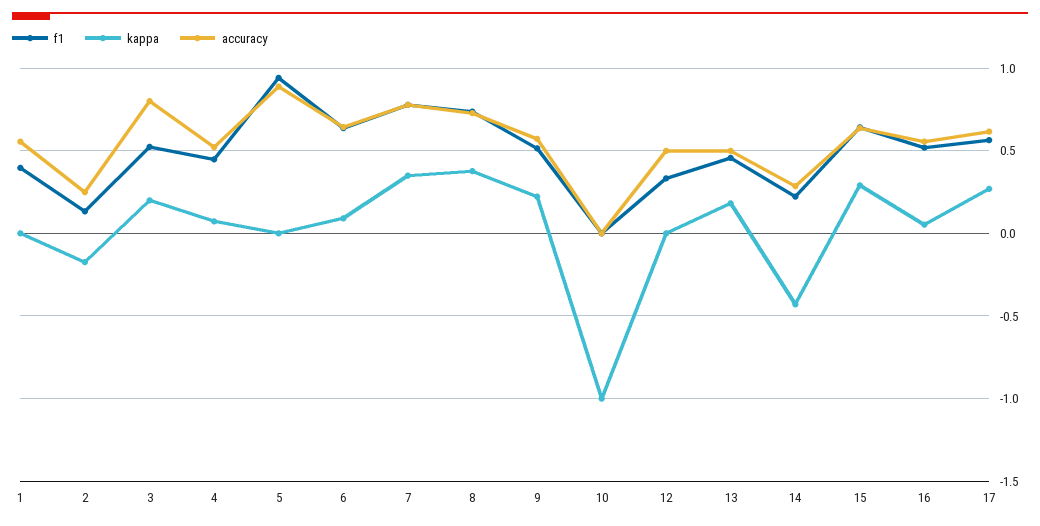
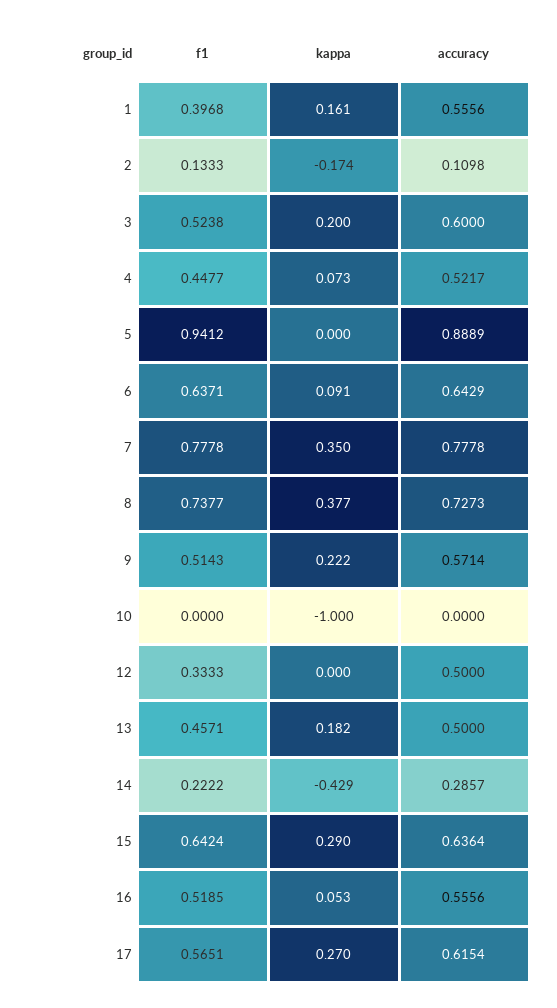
kappa, 1: 0 -> 0.161
accuracy, 2: 0.25 -> 0.1098
accuracy, 3: 0.8 -> 0.6

